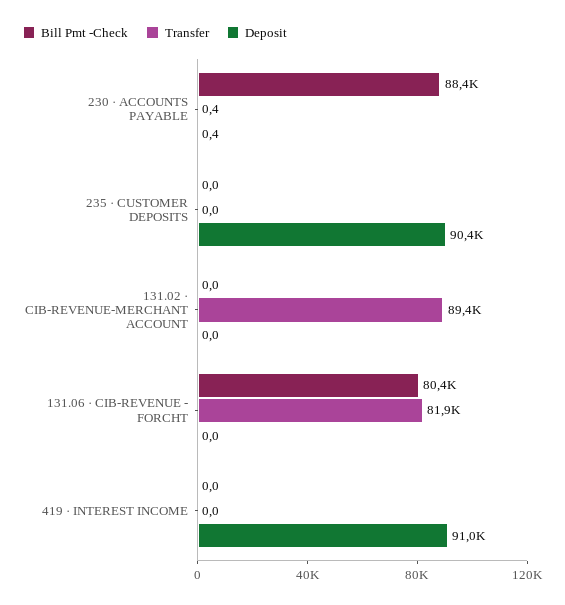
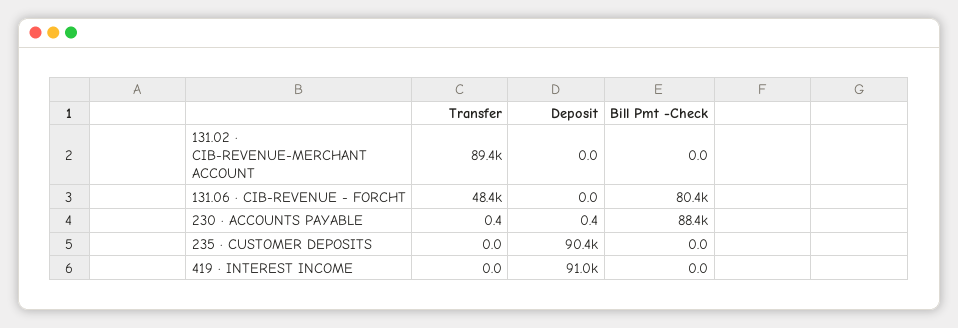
Transfer, 131.06 · CIB-REVENUE - FORCHT: 81900 -> 48400

